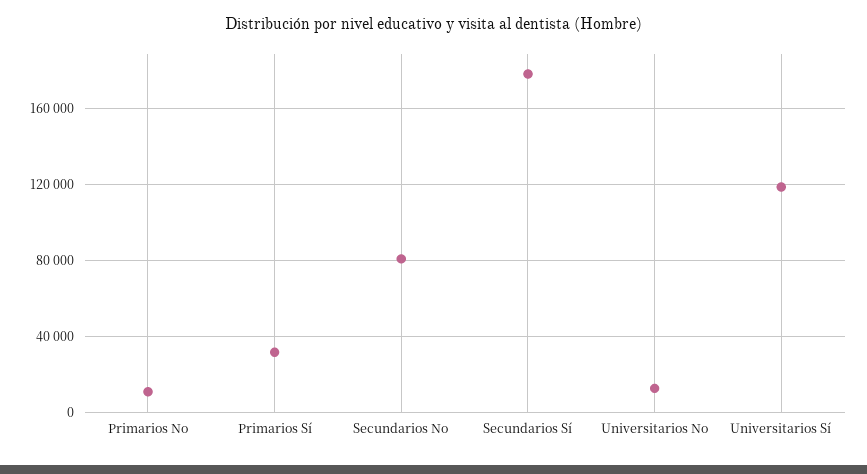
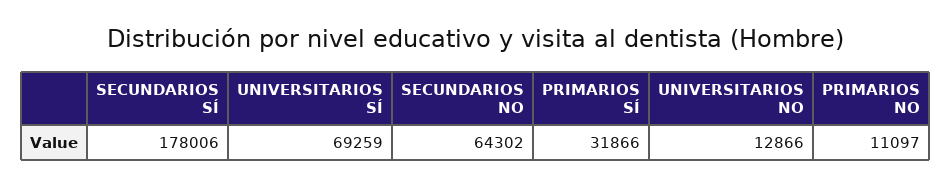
Secundarios No: 80000 -> 64302
Universitarios Sí: 120000 -> 69259

